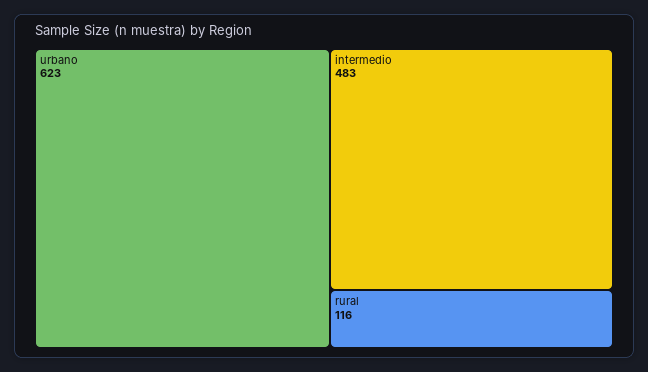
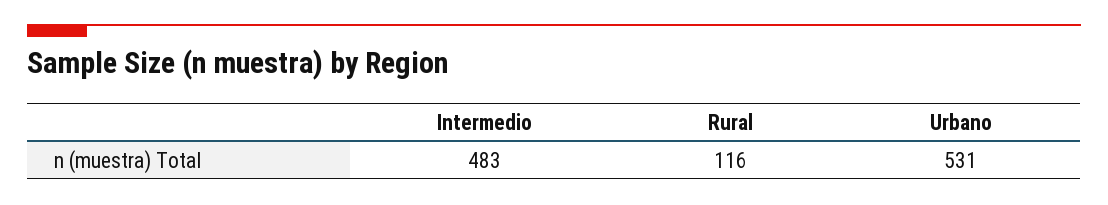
urbano: 623 -> 531

